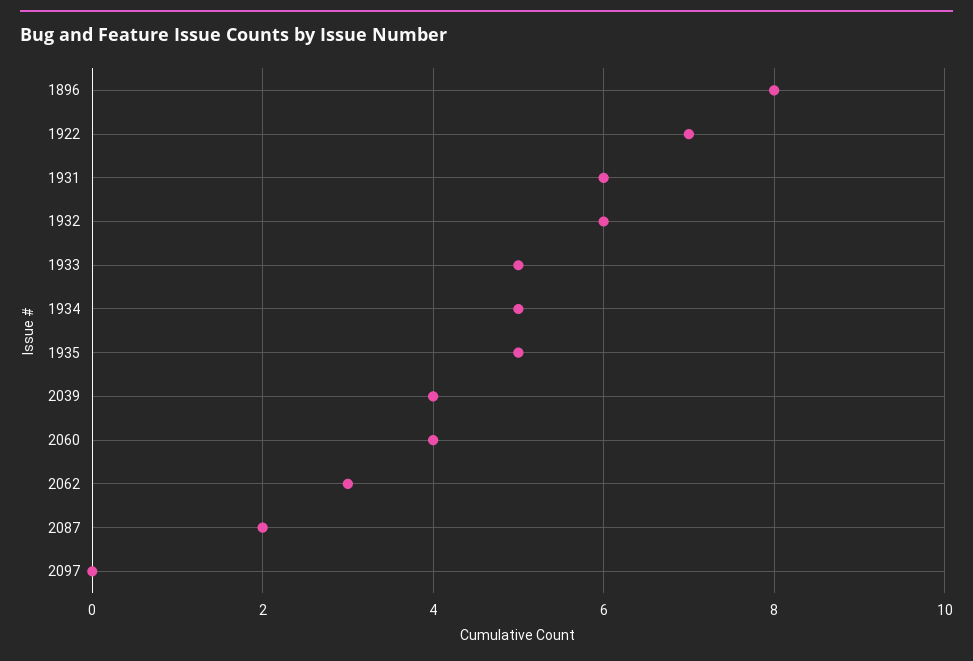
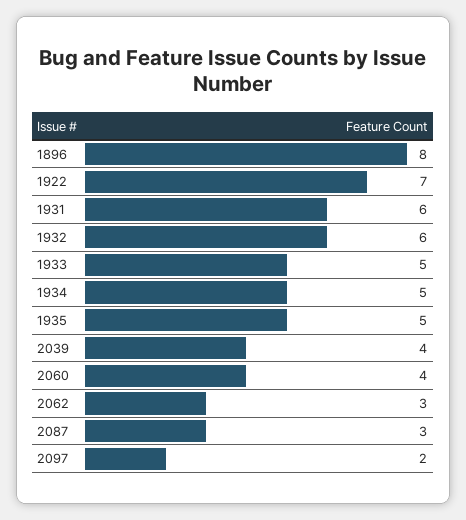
2087: 2 -> 3
2097: 0 -> 2

